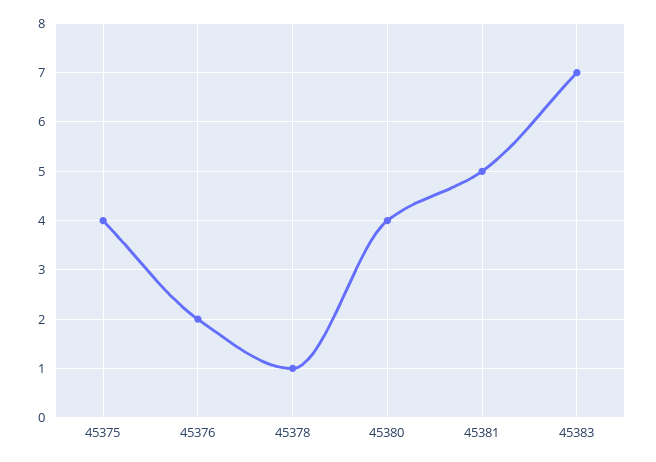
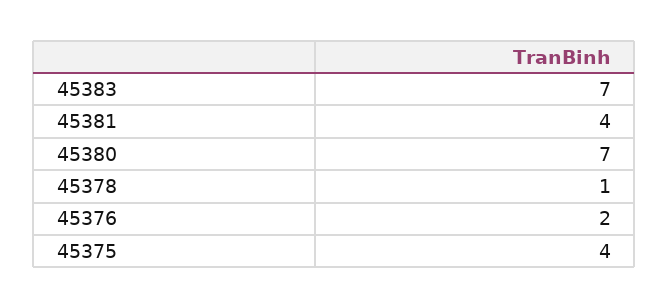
45380: 4 -> 7
45381: 5 -> 4

